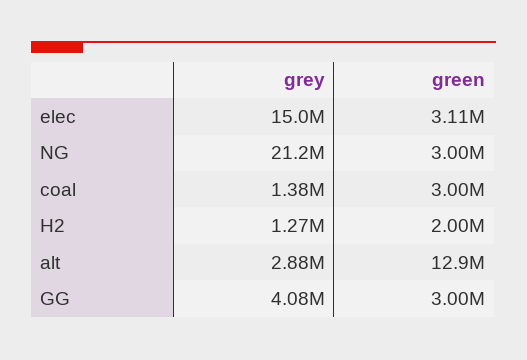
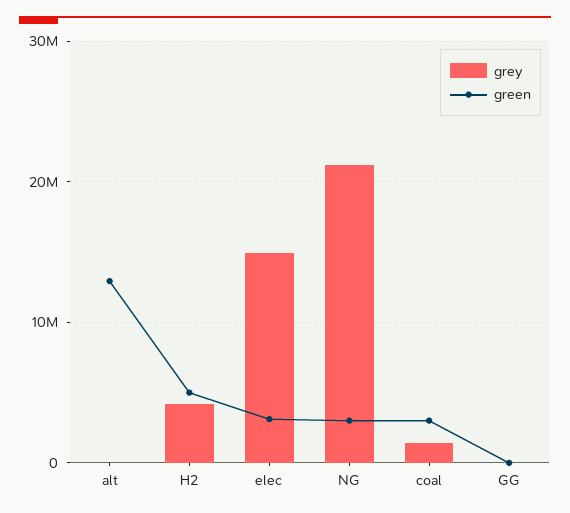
grey, H2: 1270000 -> 4000000
green, H2: 2000000 -> 5000000
grey, alt: 2880000 -> 0
grey, GG: 4080000 -> 0
green, GG: 3000000 -> 0

